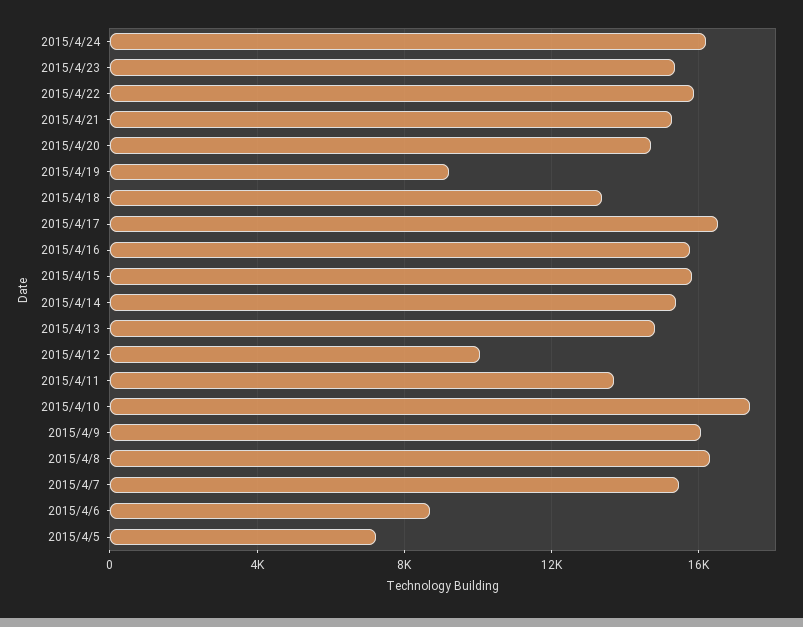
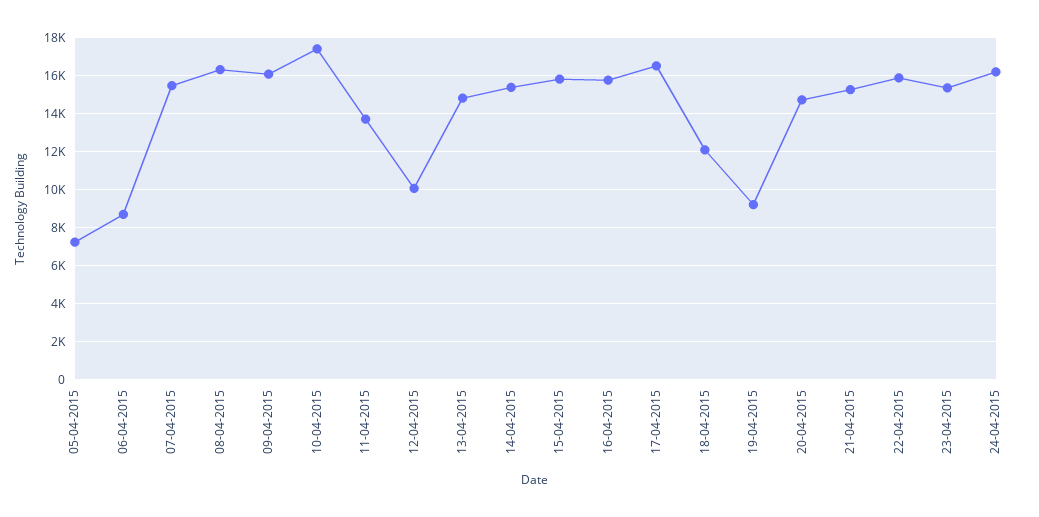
2015/4/18: 13500 -> 12000

